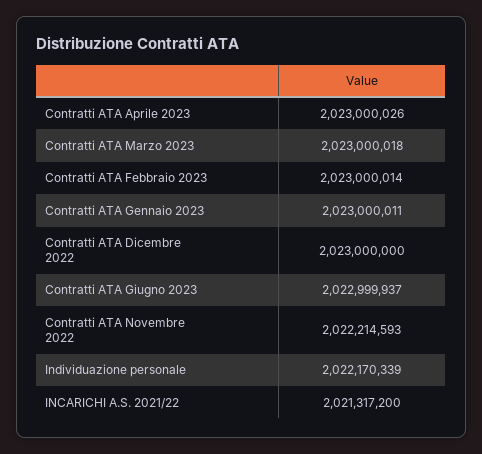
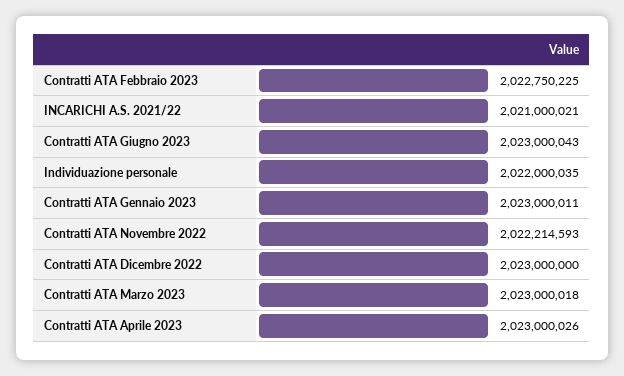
Contratti ATA Febbraio 2023: 2023000014 -> 2022750225
Contratti ATA Giugno 2023: 2022999937 -> 2023000043
Individuazione personale: 2022170339 -> 2022000035
INCARICHI A.S. 2021/22: 2021317200 -> 2021000021

